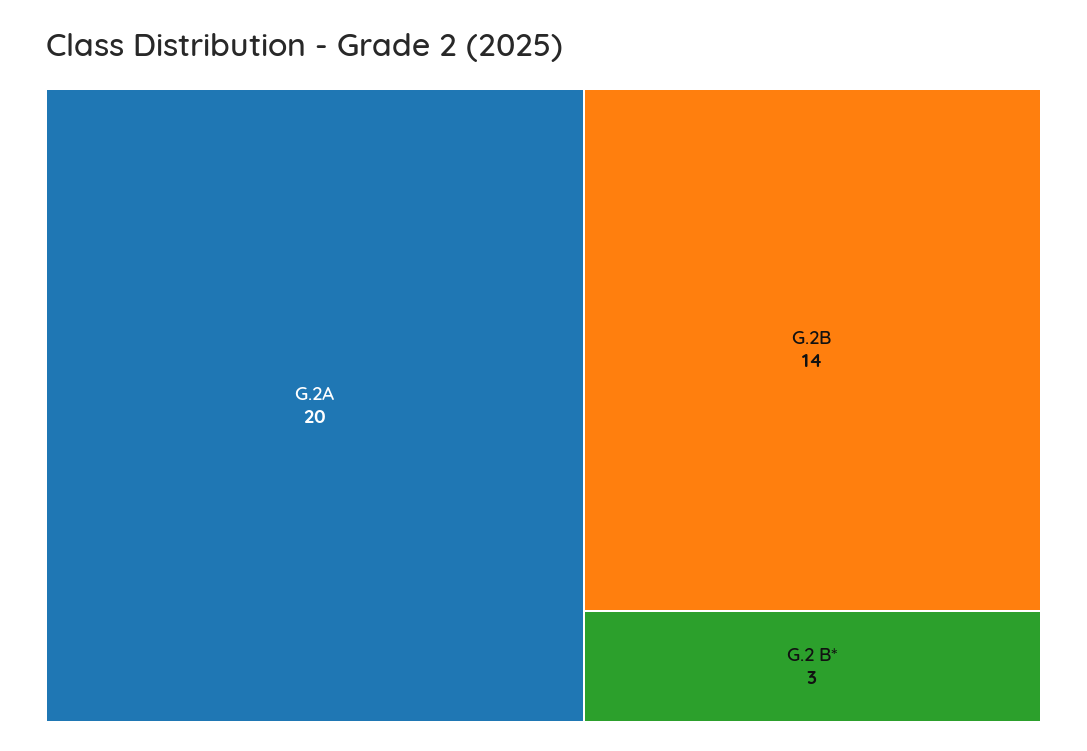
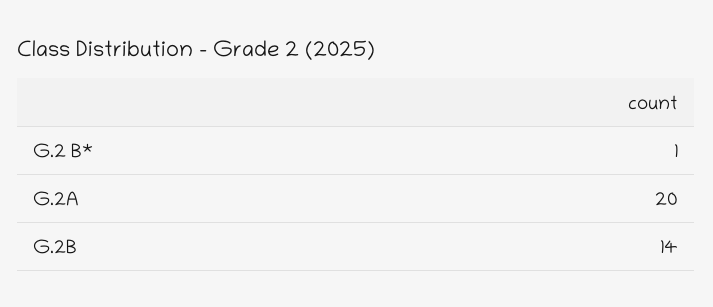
G.2 B*: 3 -> 1

